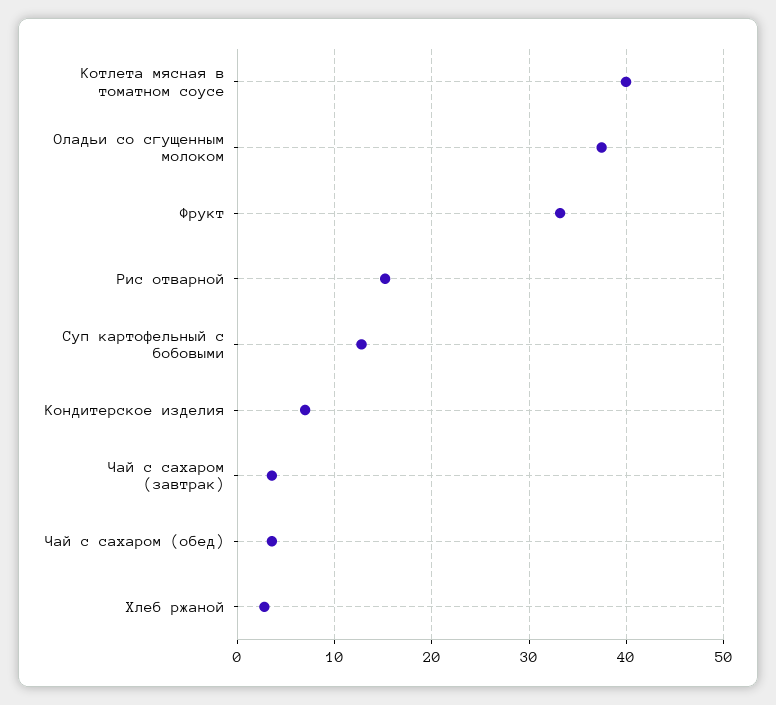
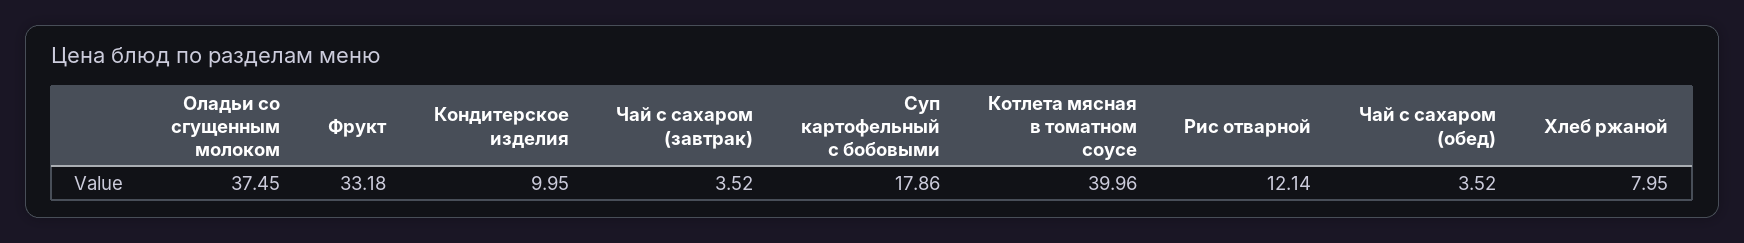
Рис отварной: 15 -> 12.14
Суп картофельный с бобовыми: 13 -> 17.86
Кондитерское изделия: 7 -> 9.95
Хлеб ржаной: 3 -> 7.95

